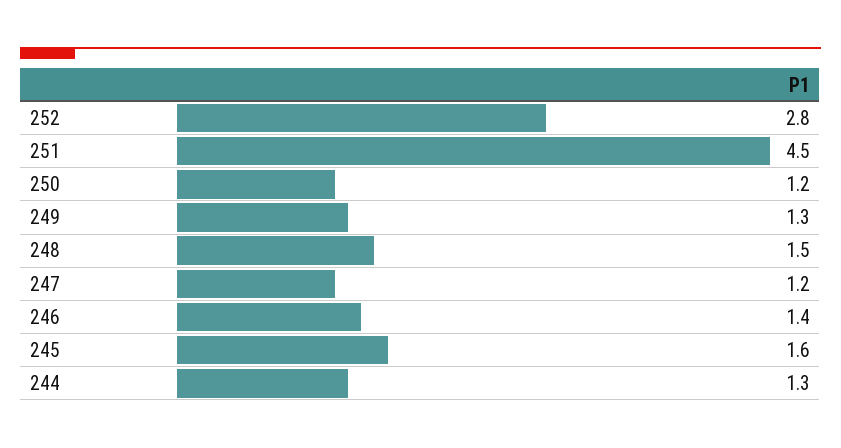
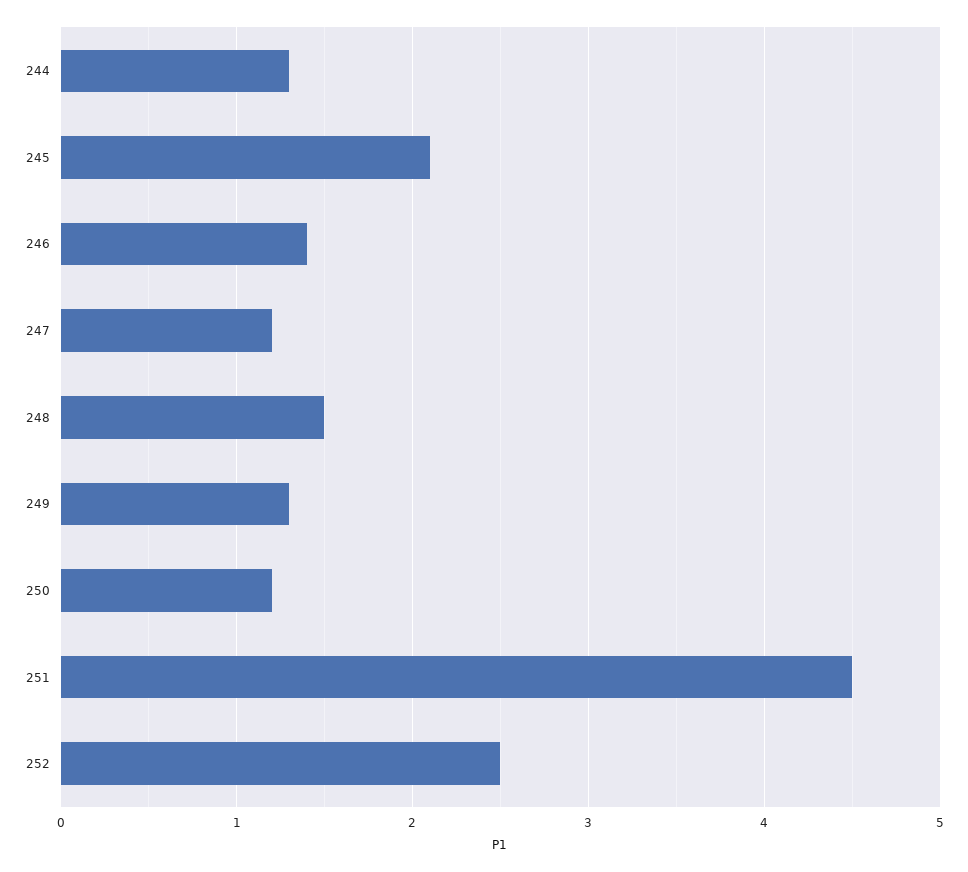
252: 2.8 -> 2.5
245: 1.6 -> 2.1

